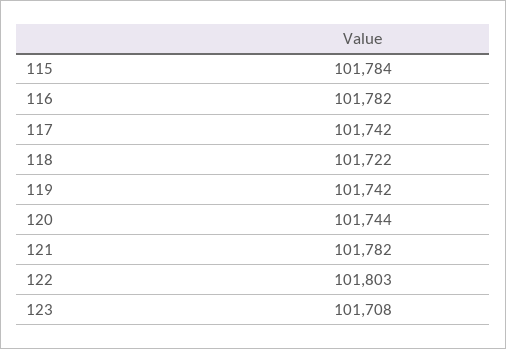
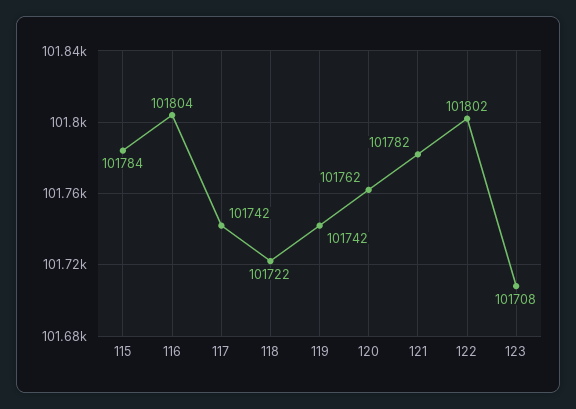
116: 101782 -> 101804
120: 101744 -> 101762
122: 101803 -> 101802

